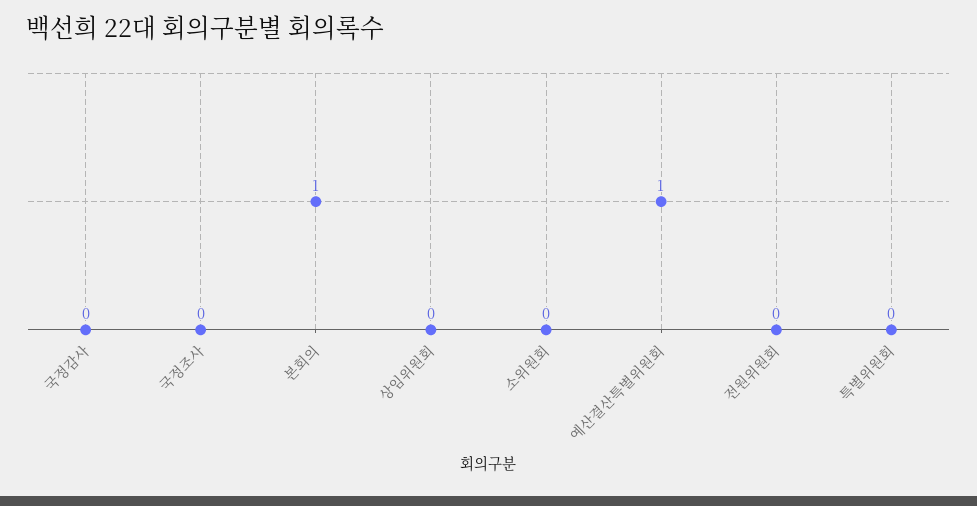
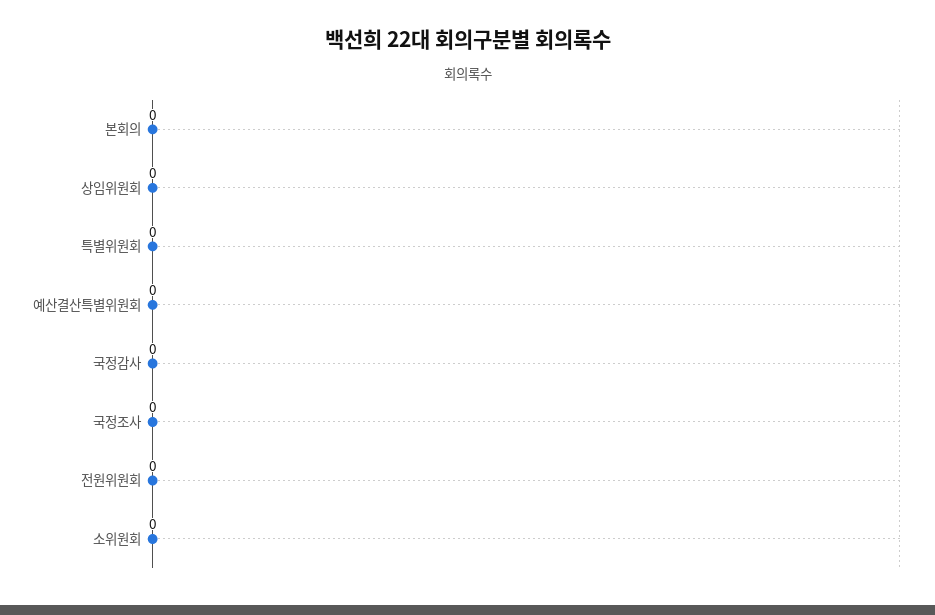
본회의: 1 -> 0
예산결산특별위원회: 1 -> 0

